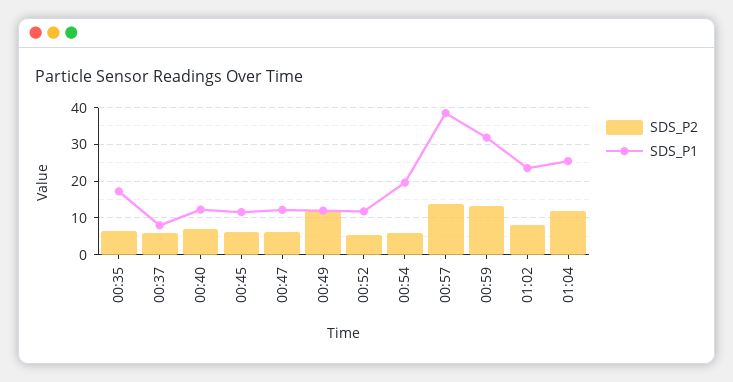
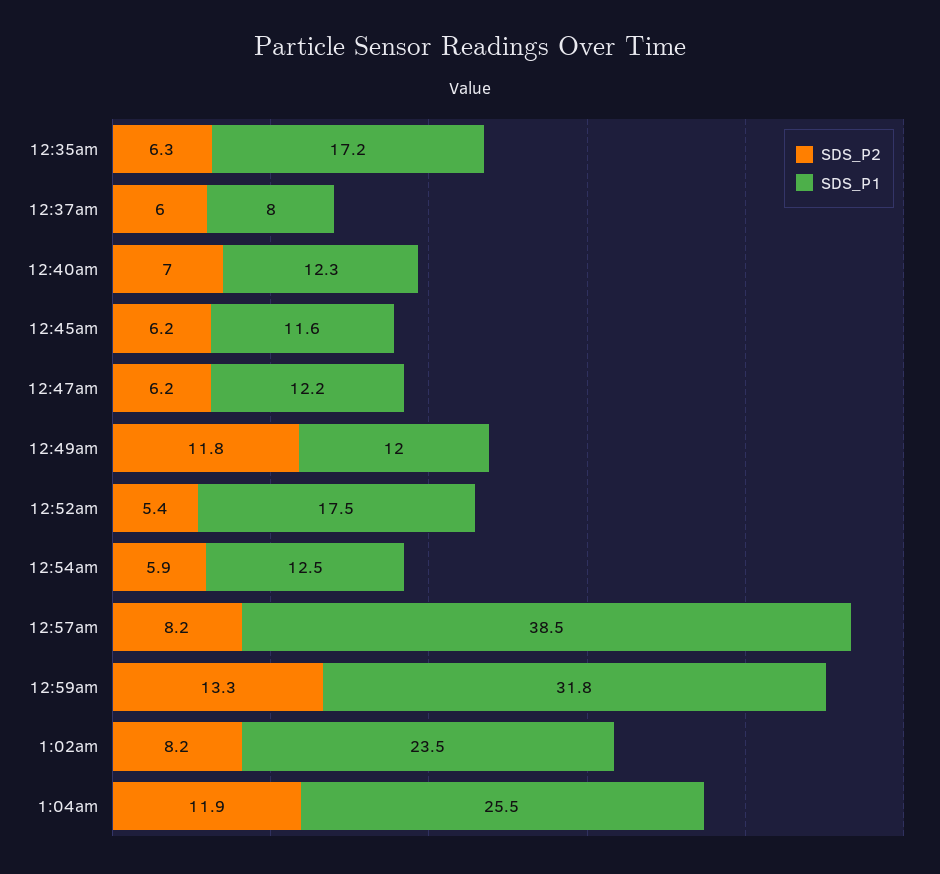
SDS_P1, 00:52: 12 -> 17.5
SDS_P1, 00:54: 20 -> 12.5
SDS_P2, 00:57: 14 -> 8.2

